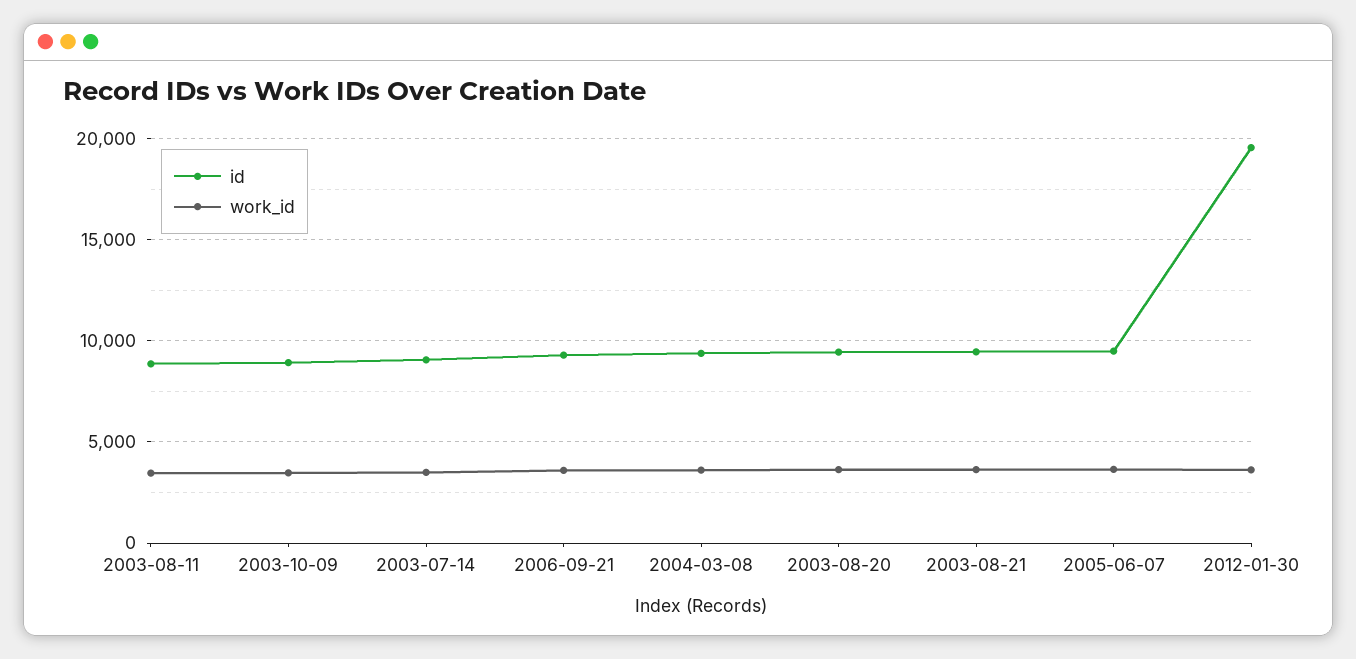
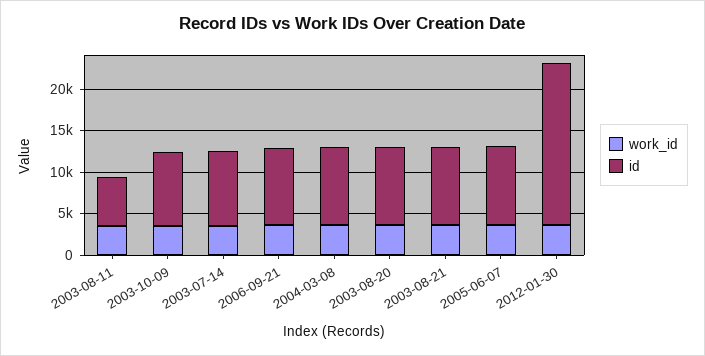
id, 2003-08-11: 9000 -> 6000

